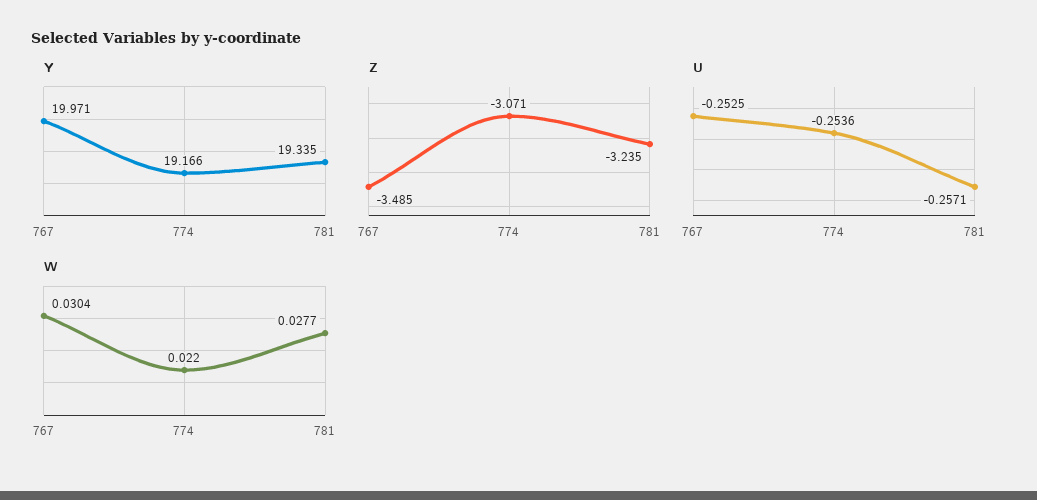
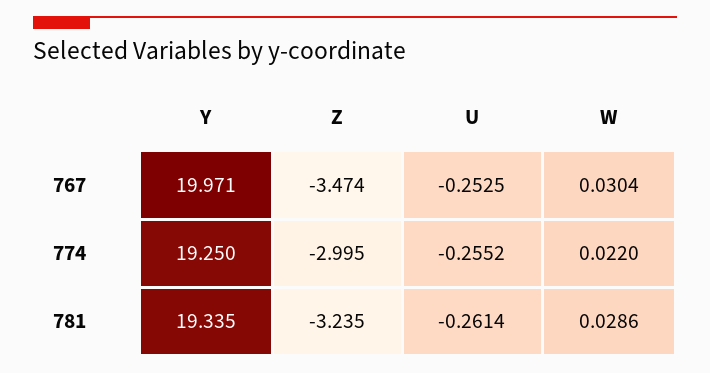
Y, 774: 19.166 -> 19.25
Z, 767: -3.485 -> -3.474
Z, 774: -3.071 -> -2.995
U, 774: -0.2536 -> -0.2552
U, 781: -0.2571 -> -0.2614
W, 781: 0.0277 -> 0.0286

